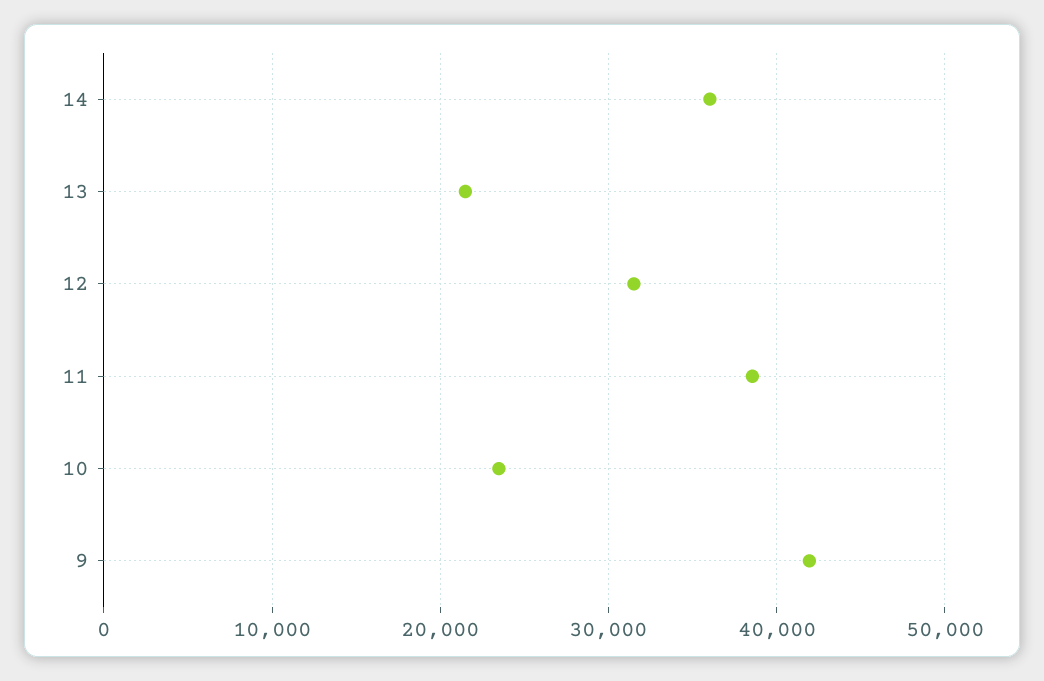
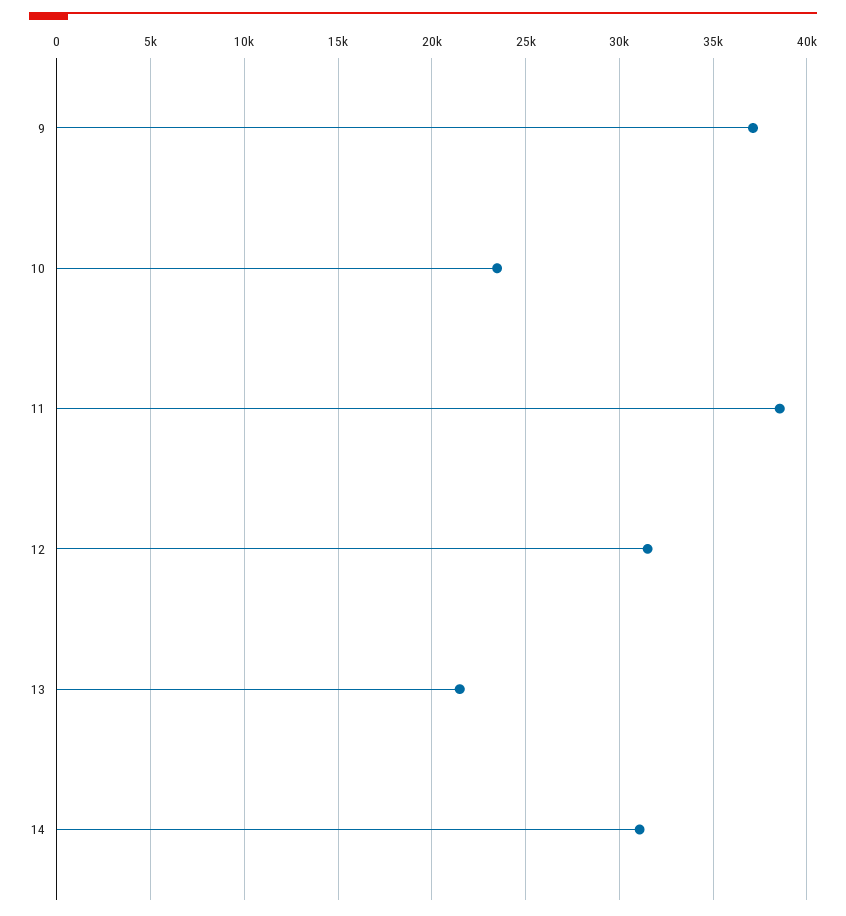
14: 36000 -> 31000
9: 42000 -> 37000

